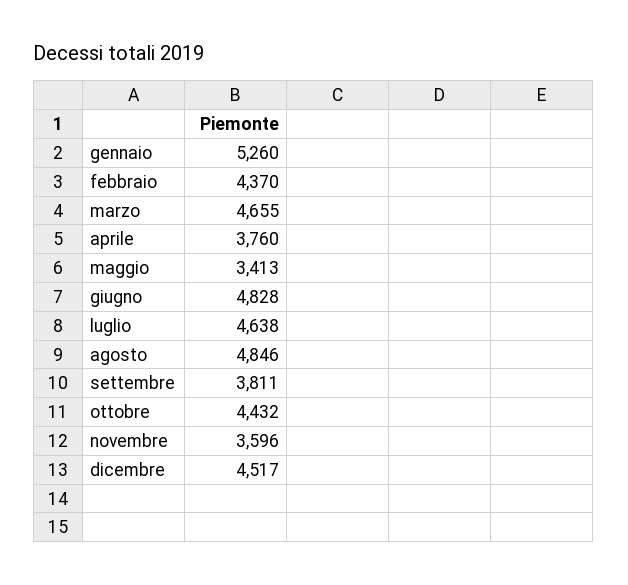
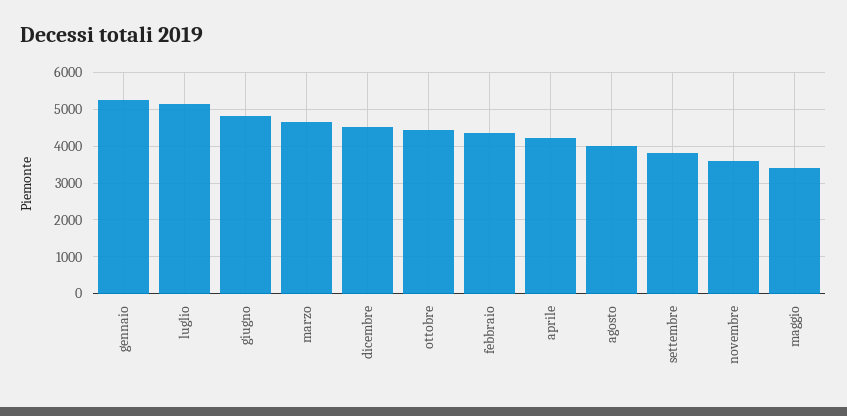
aprile: 3760 -> 4200
luglio: 4638 -> 5200
agosto: 4846 -> 4000

